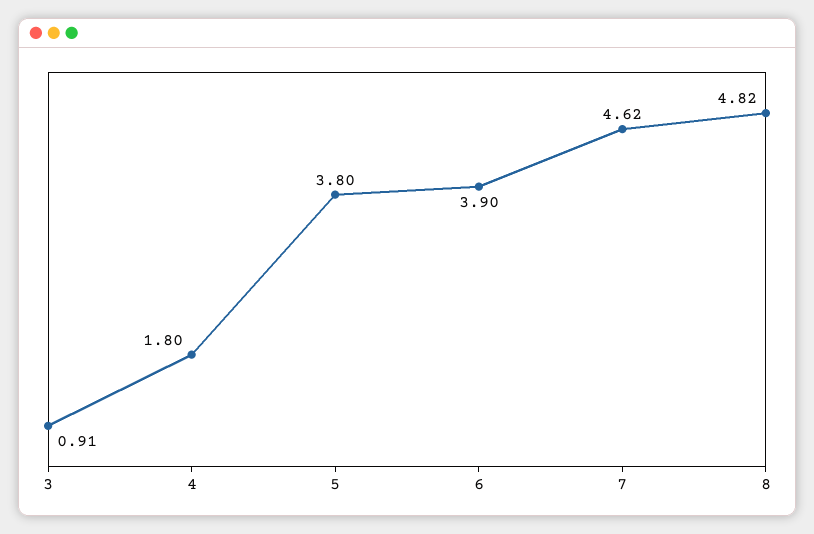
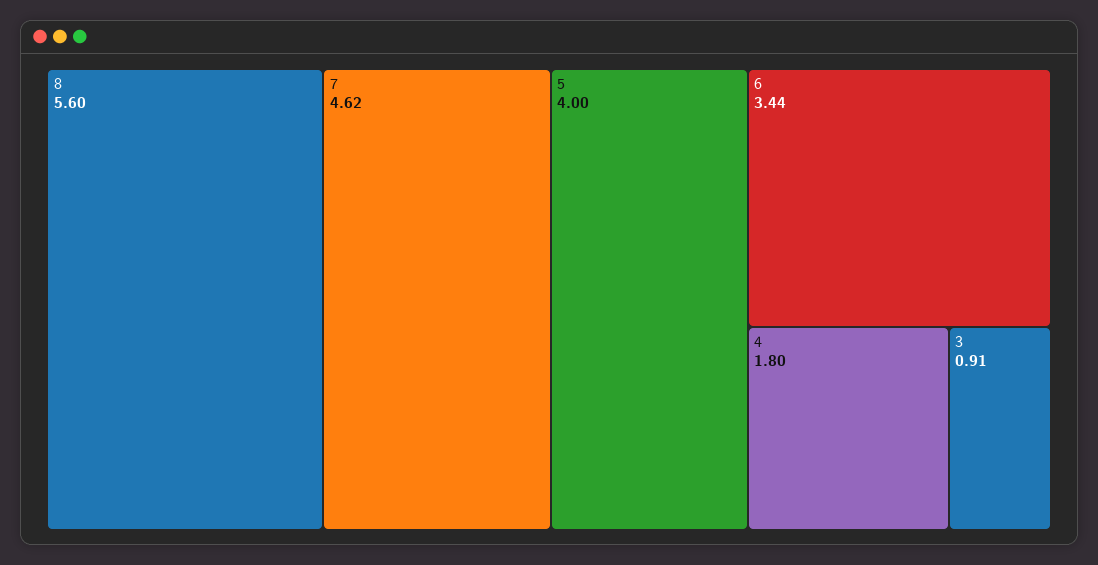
5: 3.8 -> 4
6: 3.9 -> 3.44
8: 4.82 -> 5.6

